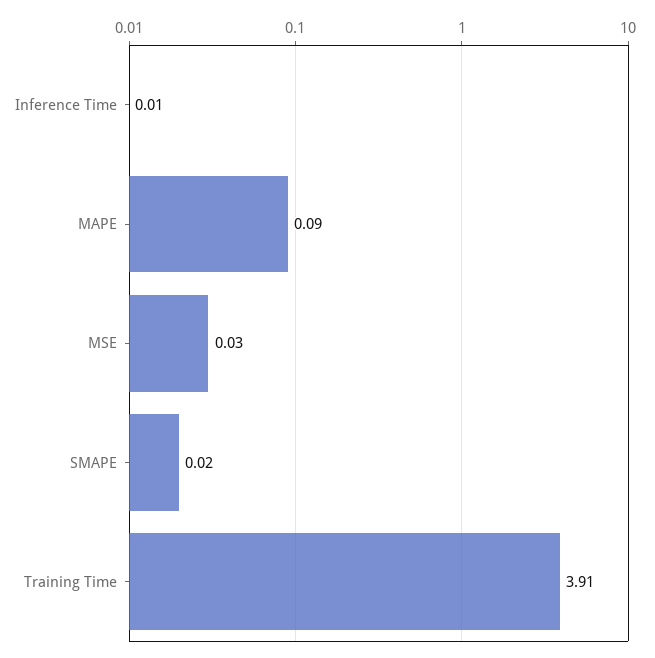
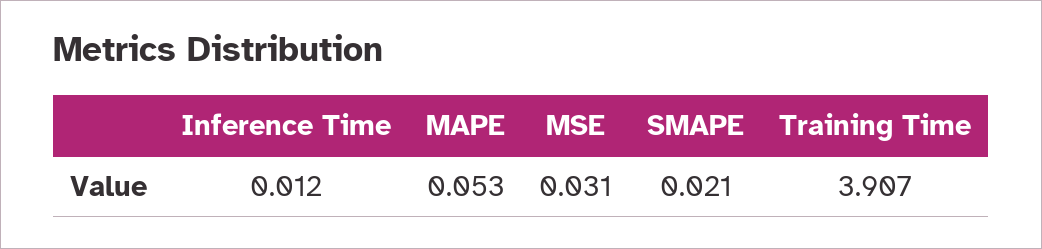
MAPE: 0.09 -> 0.053

